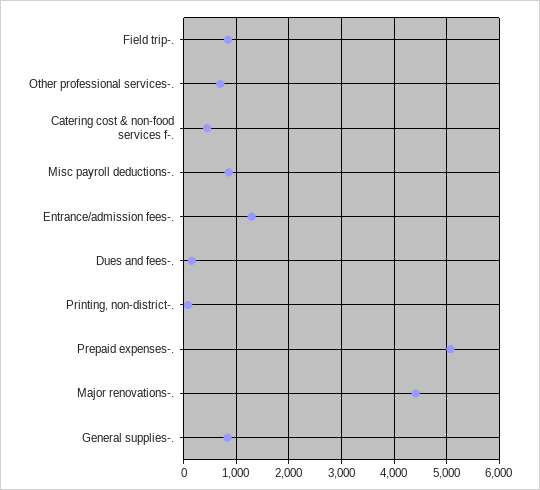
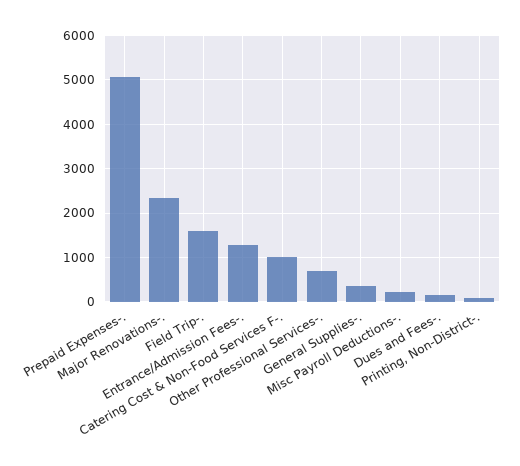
Field trip-.: 800 -> 1600
Catering cost & non-food services f-.: 400 -> 1000
Misc payroll deductions-.: 800 -> 200
Major renovations-.: 4400 -> 2400
General supplies-.: 800 -> 400

